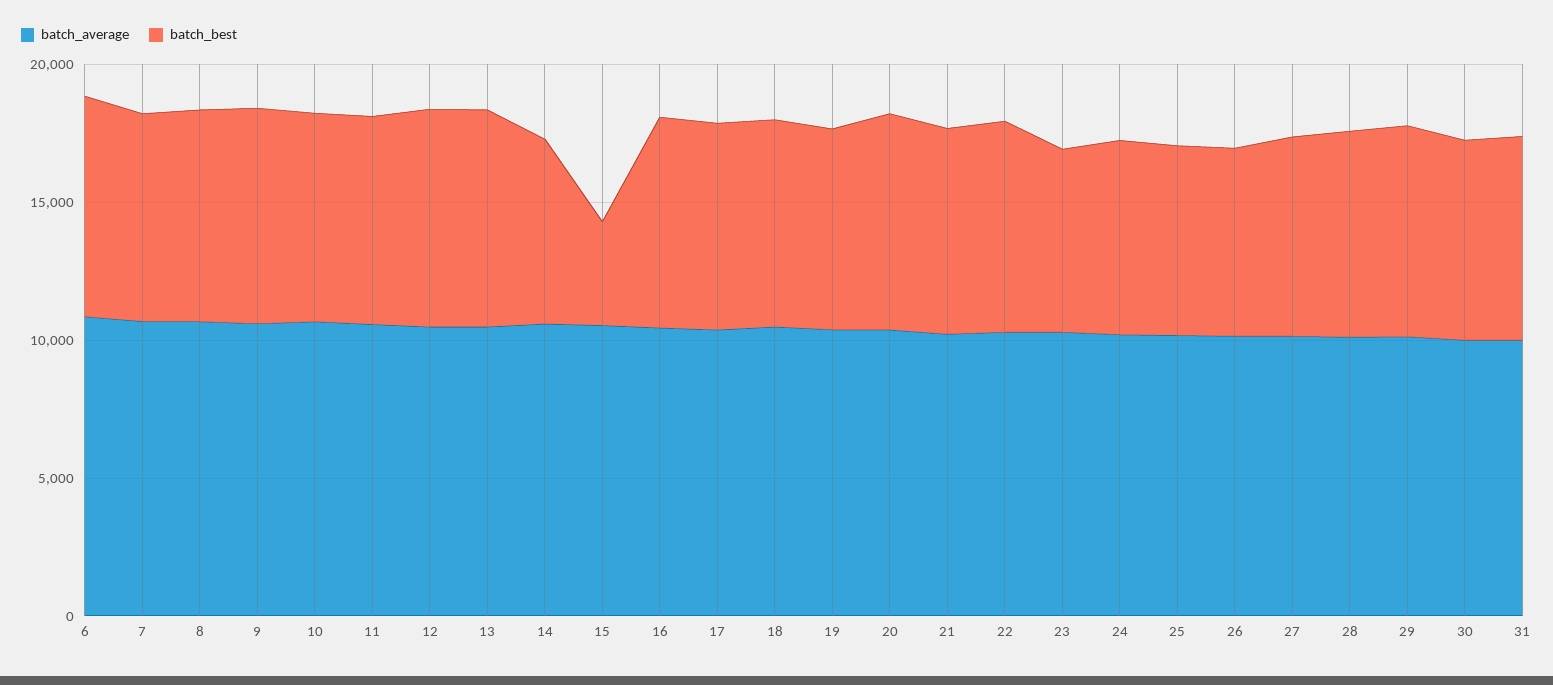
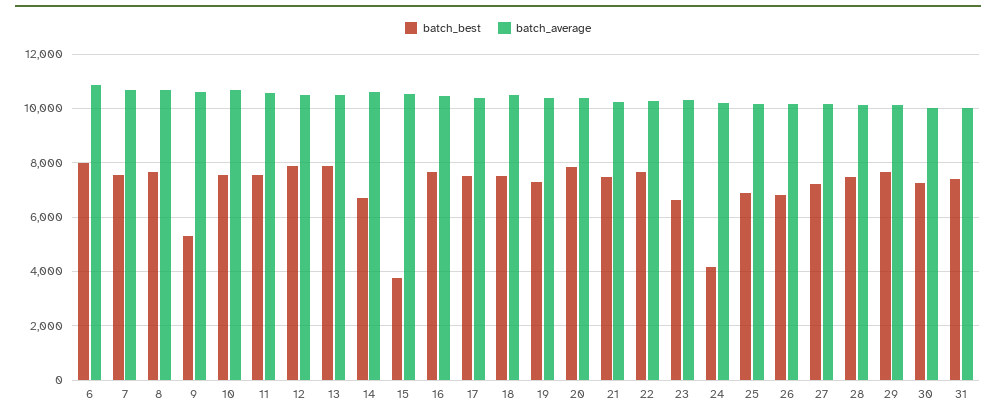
batch_best, 9: 8000 -> 5250
batch_best, 24: 7000 -> 4250

